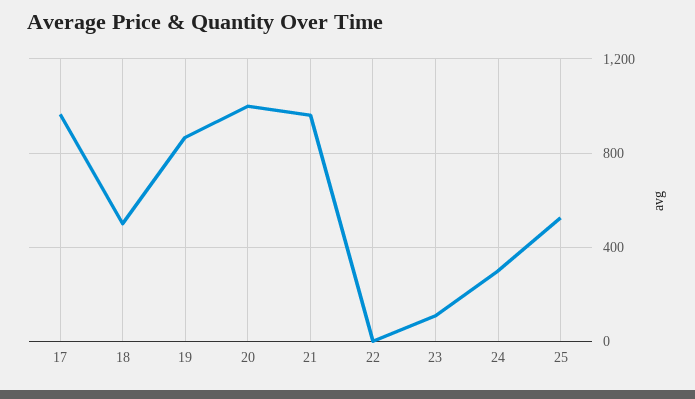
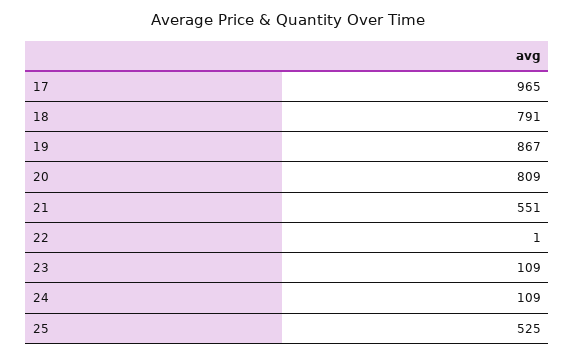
18: 500 -> 791
20: 1000 -> 809
21: 950 -> 551
24: 300 -> 109

